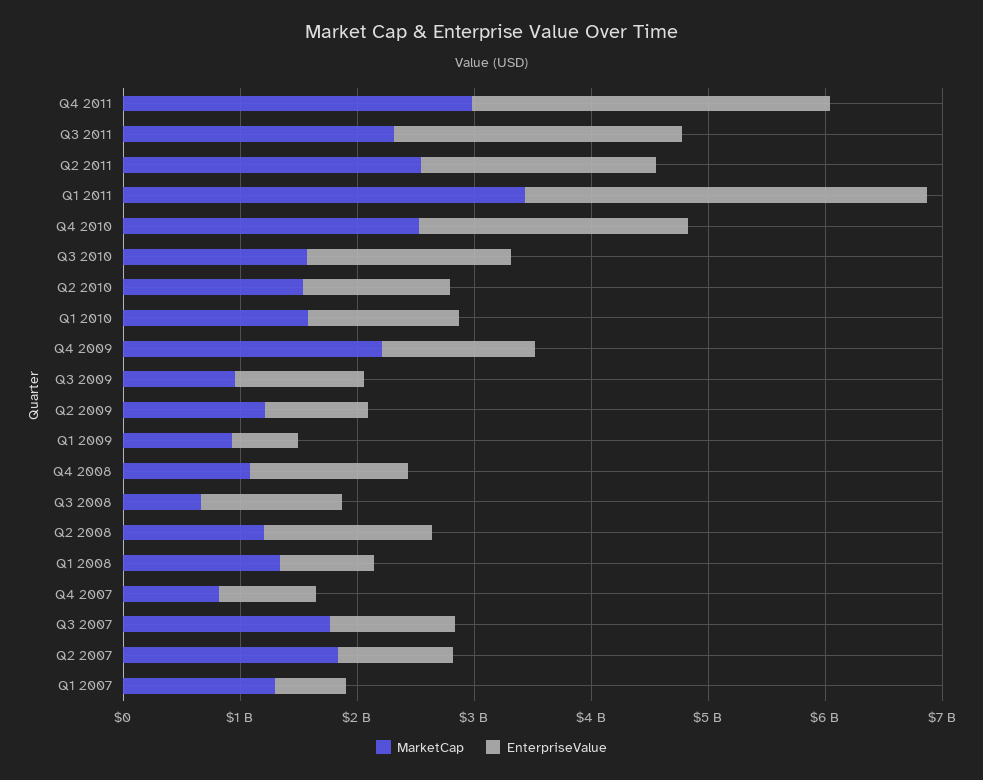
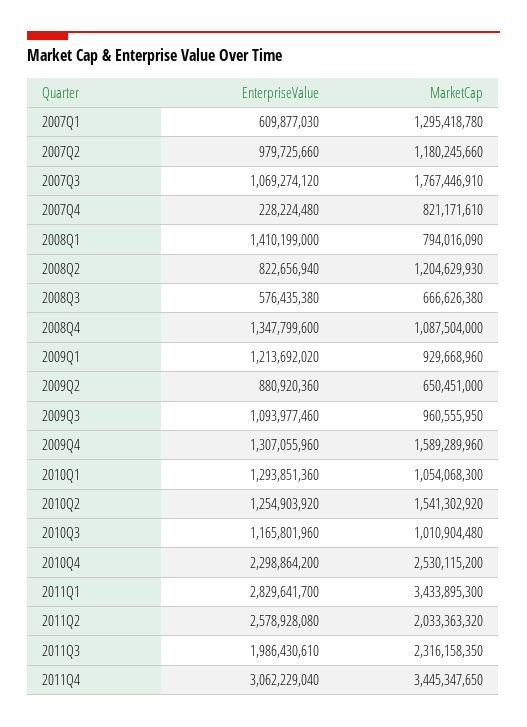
MarketCap, Q4 2011: 3000000000 -> 3445347650
EnterpriseValue, Q3 2011: 2400000000 -> 1986430610
MarketCap, Q2 2011: 2600000000 -> 2033363320
EnterpriseValue, Q2 2011: 2000000000 -> 2578928080
EnterpriseValue, Q1 2011: 3400000000 -> 2829641700
MarketCap, Q3 2010: 1600000000 -> 1010904480
EnterpriseValue, Q3 2010: 1800000000 -> 1165801960
MarketCap, Q1 2010: 1600000000 -> 1054068300
MarketCap, Q4 2009: 2200000000 -> 1589289960
MarketCap, Q2 2009: 1200000000 -> 650451000
EnterpriseValue, Q1 2009: 600000000 -> 1213692020
EnterpriseValue, Q3 2008: 1200000000 -> 576435380
EnterpriseValue, Q2 2008: 1400000000 -> 822656940
MarketCap, Q1 2008: 1400000000 -> 794016090
EnterpriseValue, Q1 2008: 800000000 -> 1410199000
EnterpriseValue, Q4 2007: 800000000 -> 228224480
MarketCap, Q2 2007: 1800000000 -> 1180245660

